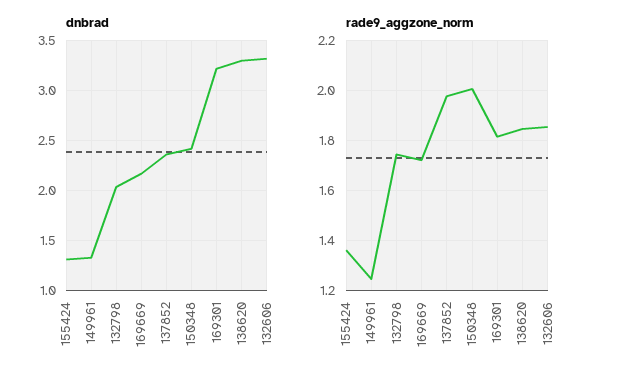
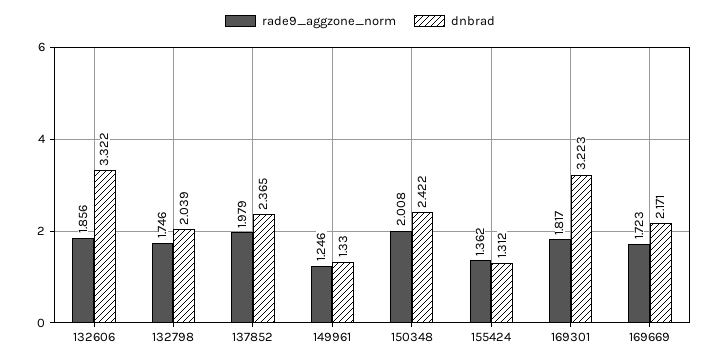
dnbrad, 138620: 3.3 -> none
rade9_aggzone_norm, 138620: 1.85 -> none

